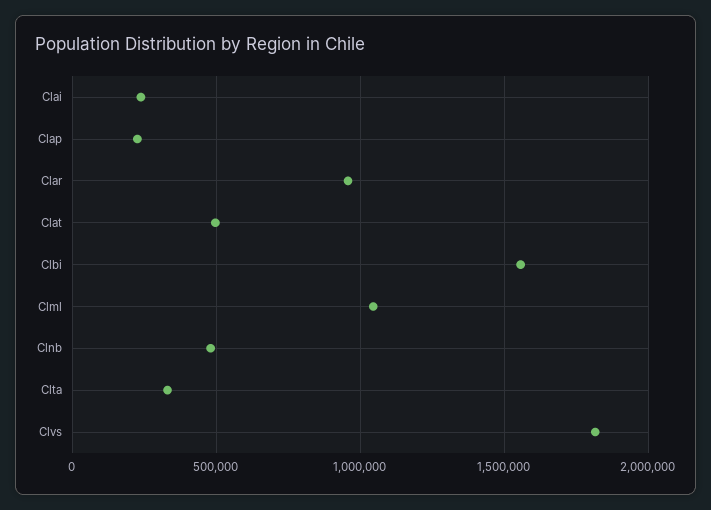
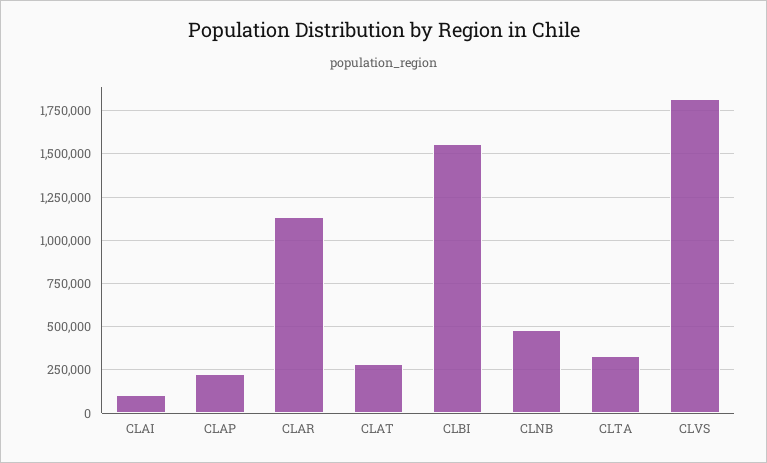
Clai: 250000 -> 100000
Clar: 950000 -> 1150000
Clat: 500000 -> 300000
Clml: 1050000 -> none

